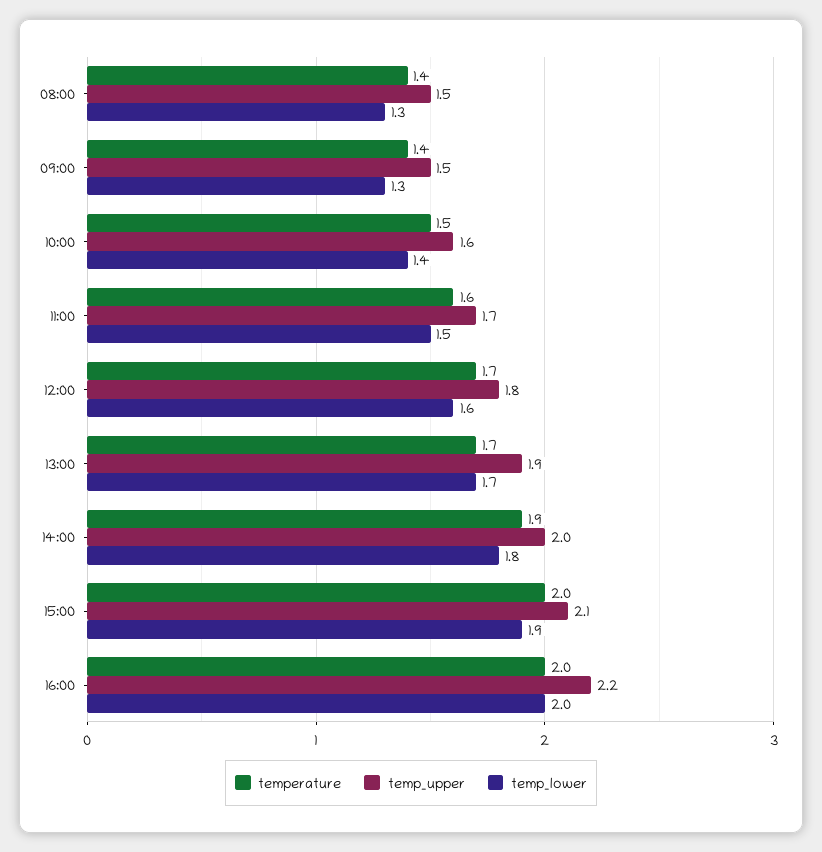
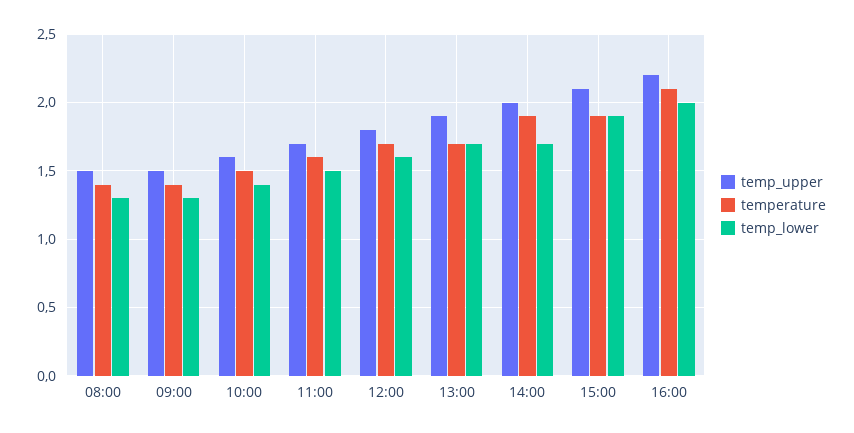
temp_lower, 14:00: 1.8 -> 1.7
temperature, 15:00: 2 -> 1.9
temperature, 16:00: 2 -> 2.1

